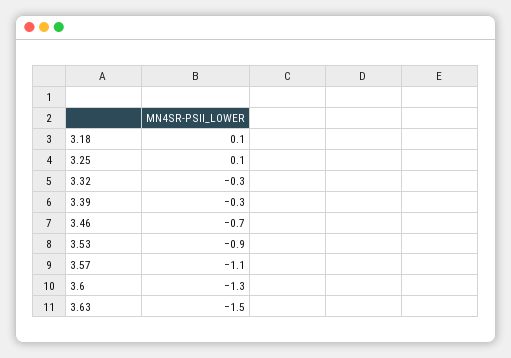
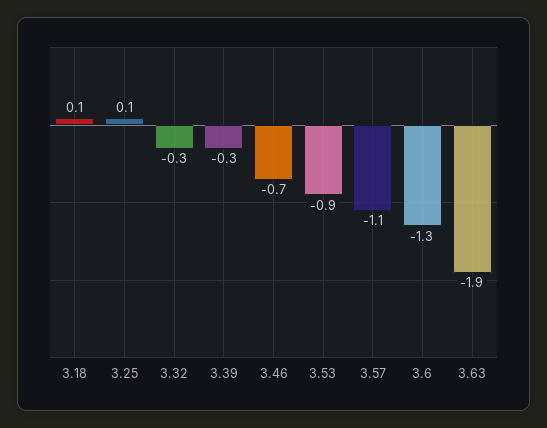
3.63: -1.5 -> -1.9

